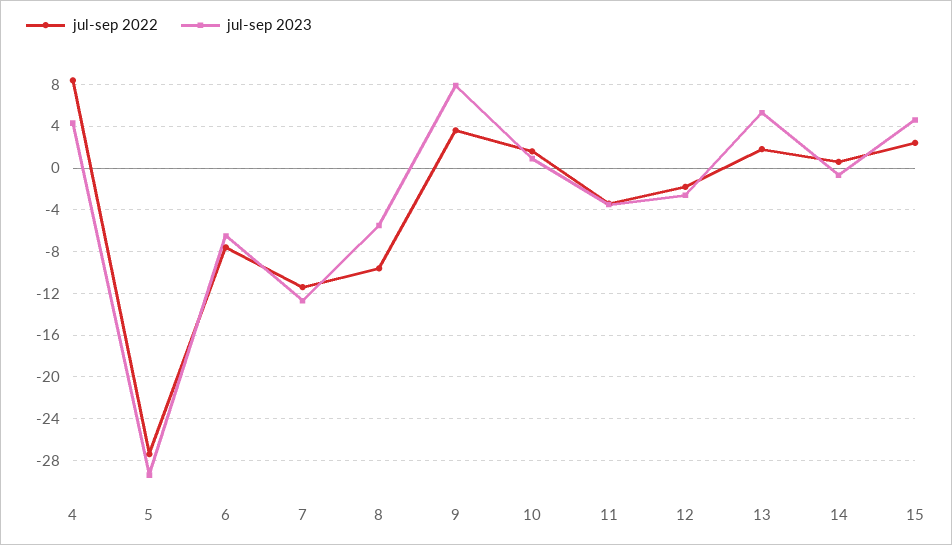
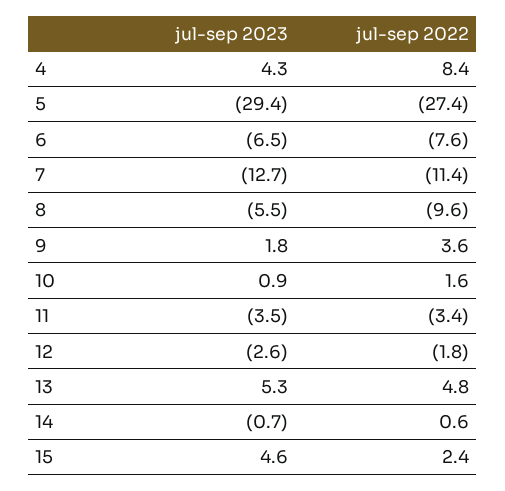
jul-sep 2023, 9: 8 -> 1.8
jul-sep 2022, 13: 2 -> 4.8

